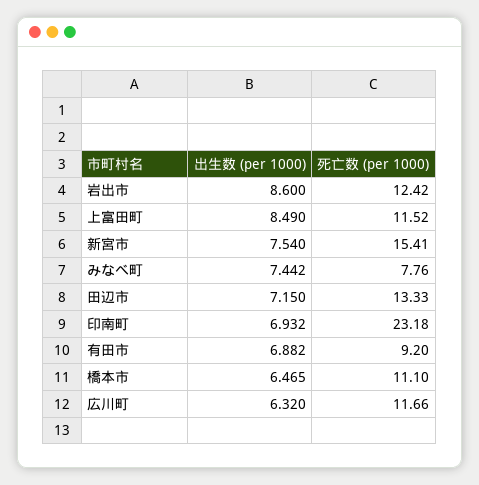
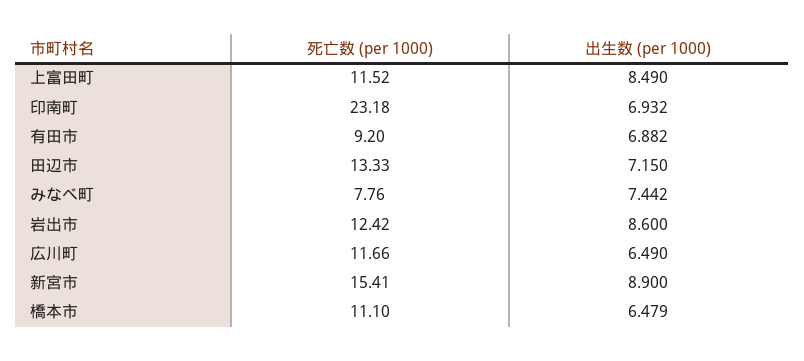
出生数 (per 1000), 新宮市: 7.54 -> 8.9
出生数 (per 1000), 橋本市: 6.465 -> 6.479
出生数 (per 1000), 広川町: 6.32 -> 6.49

